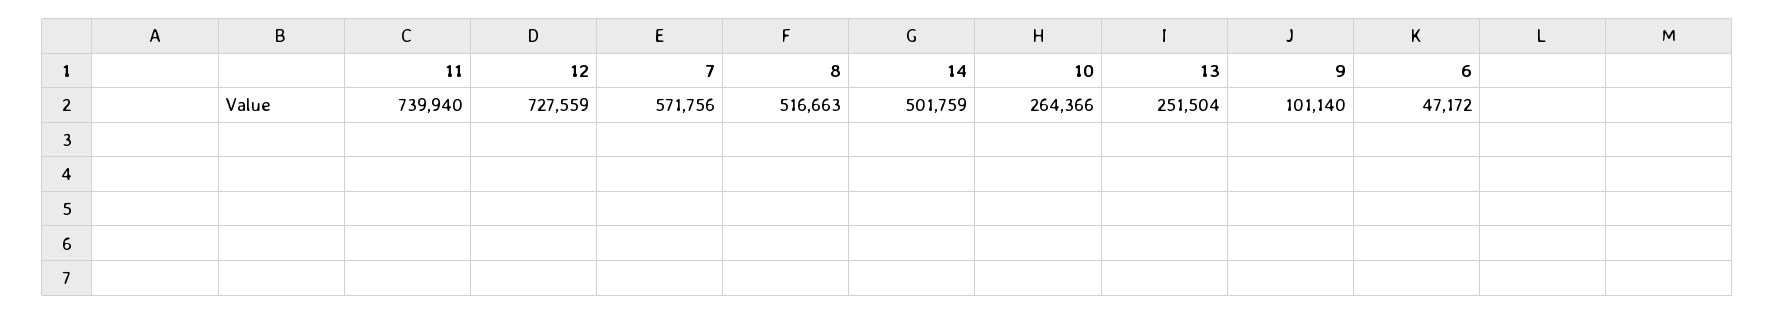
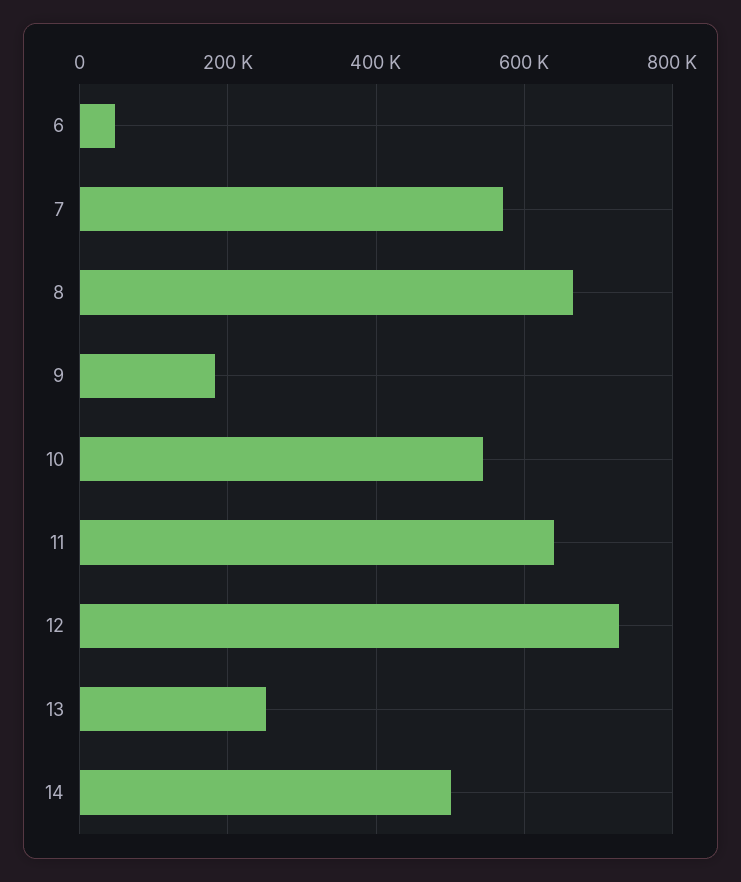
11: 739940 -> 640000
8: 516663 -> 660000
10: 264366 -> 540000
9: 101140 -> 180000

